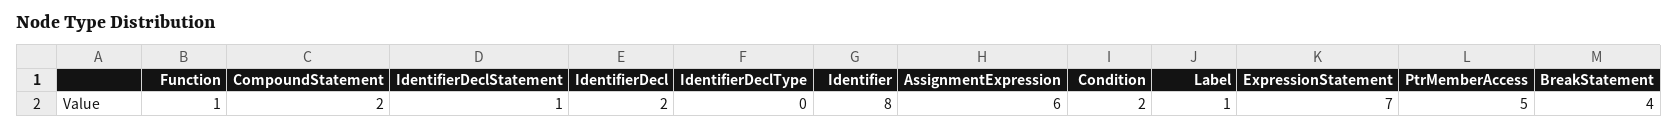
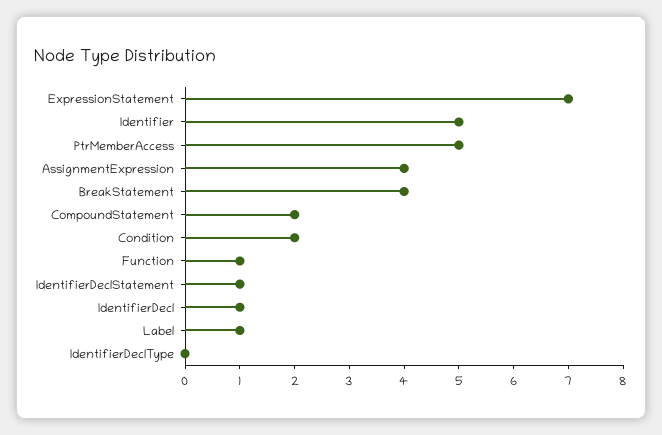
IdentifierDecl: 2 -> 1
Identifier: 8 -> 5
AssignmentExpression: 6 -> 4

